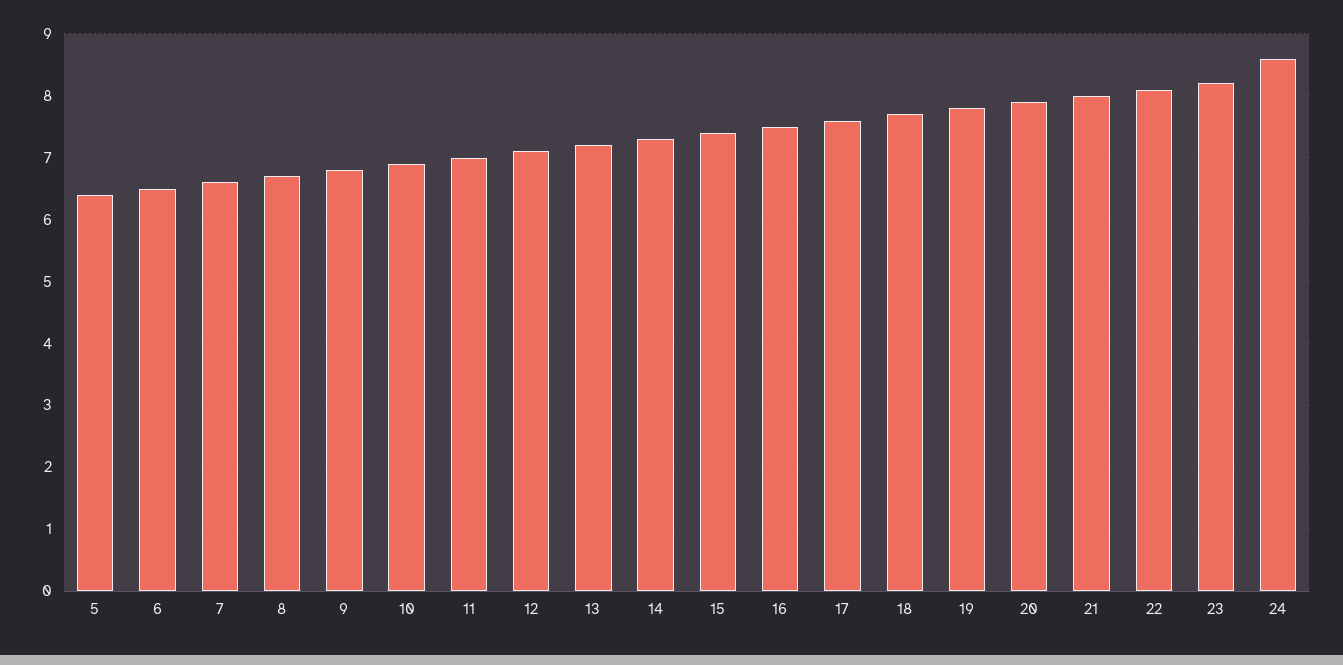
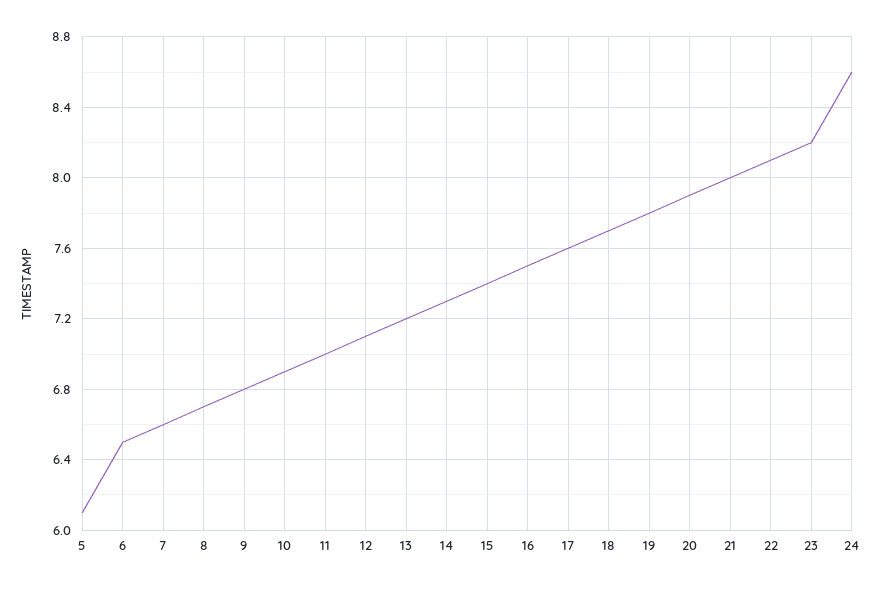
5: 6.4 -> 6.1

